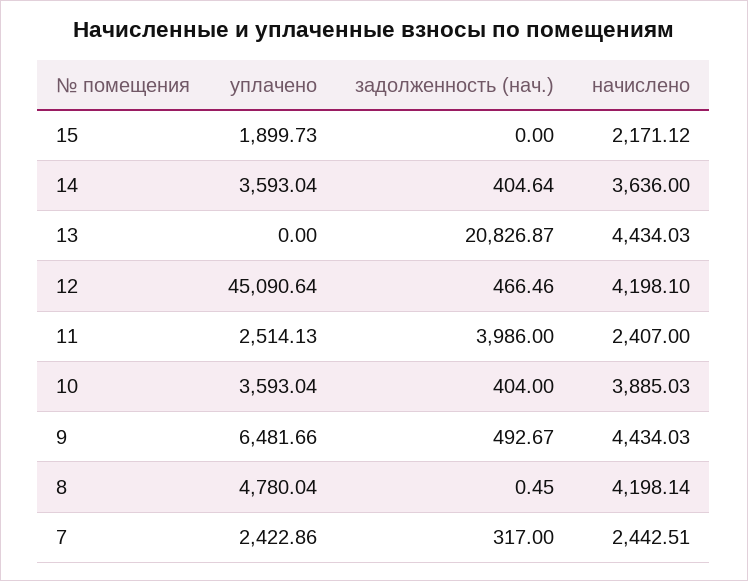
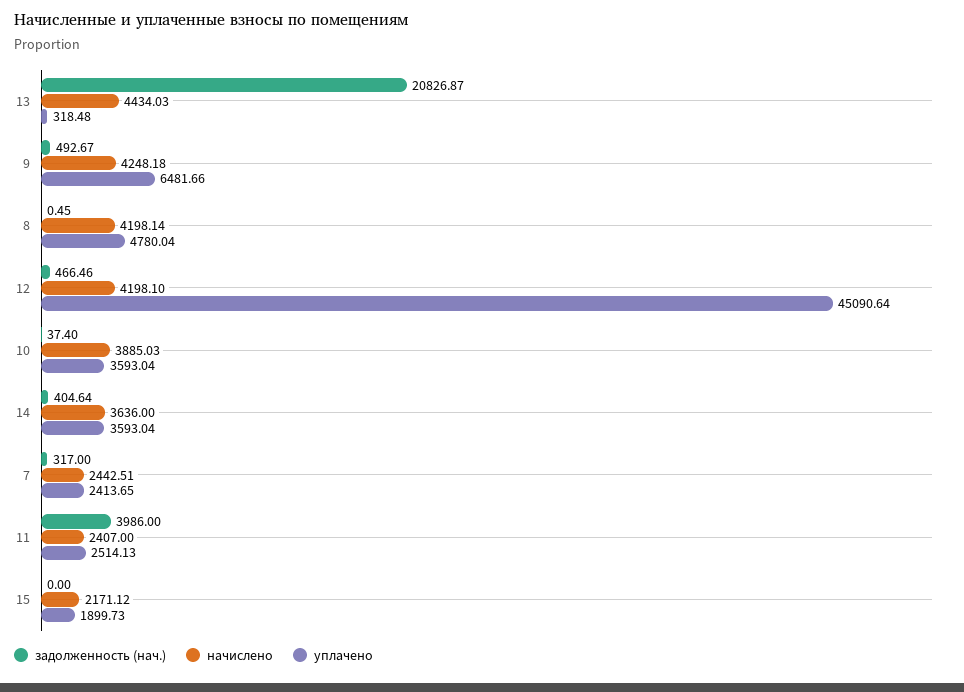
уплачено, 13: 0 -> 318.48
задолженность (нач.), 10: 404 -> 37.4
начислено, 9: 4434.03 -> 4248.18
уплачено, 7: 2422.86 -> 2413.65

